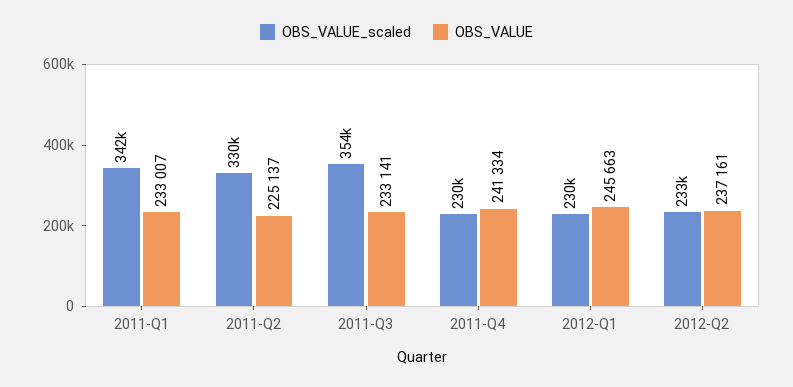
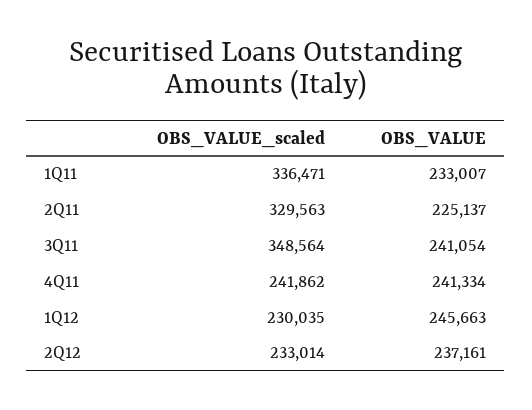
OBS_VALUE_scaled, 2011-Q1: 342000 -> 336471
OBS_VALUE_scaled, 2011-Q3: 354000 -> 348564
OBS_VALUE, 2011-Q3: 233141 -> 241054
OBS_VALUE_scaled, 2011-Q4: 230000 -> 241862

